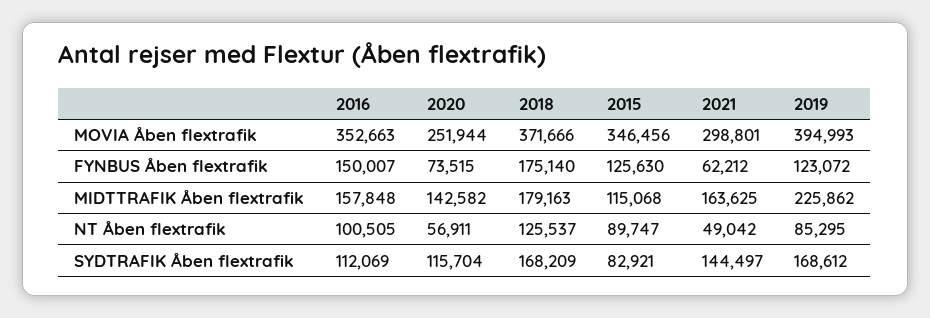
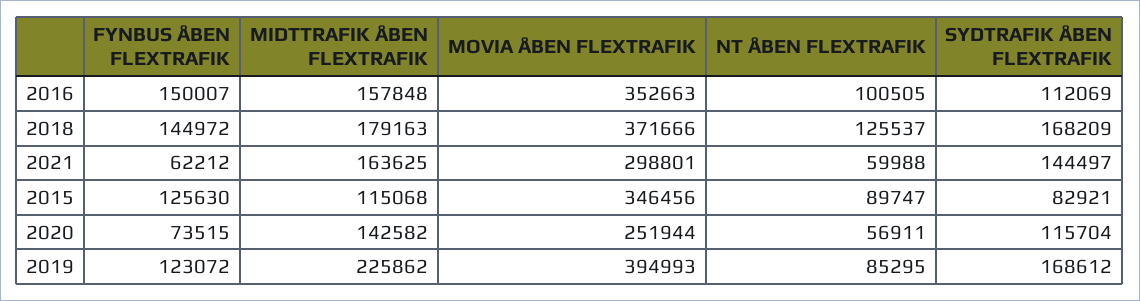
2018, FYNBUS Åben flextrafik: 175140 -> 144972
2021, NT Åben flextrafik: 49042 -> 59988

